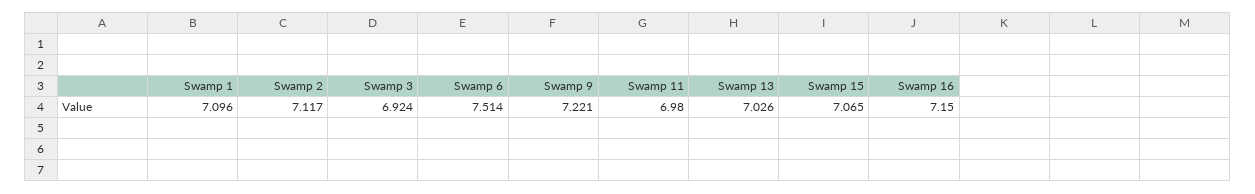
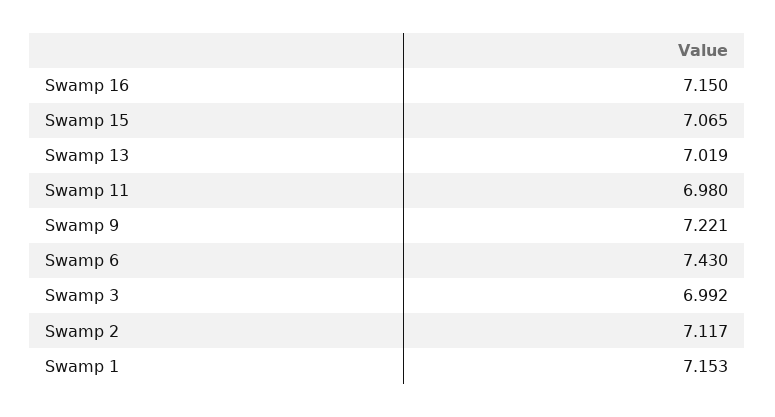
Swamp 1: 7.096 -> 7.153
Swamp 3: 6.924 -> 6.992
Swamp 6: 7.514 -> 7.43
Swamp 13: 7.026 -> 7.019

